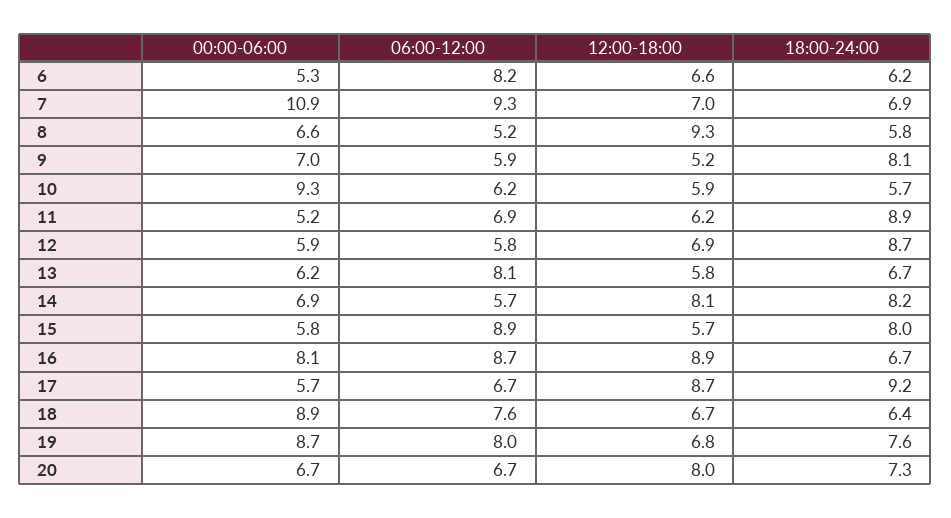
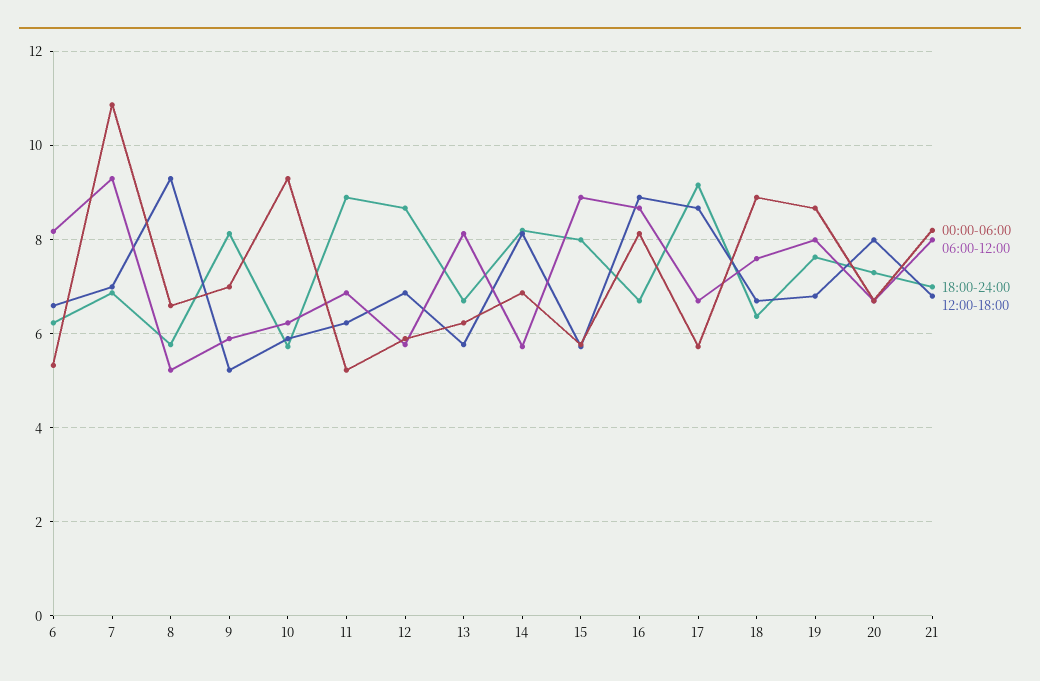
00:00-06:00, 21: none -> 8.2
06:00-12:00, 21: none -> 8
18:00-24:00, 21: none -> 7
12:00-18:00, 21: none -> 6.8

